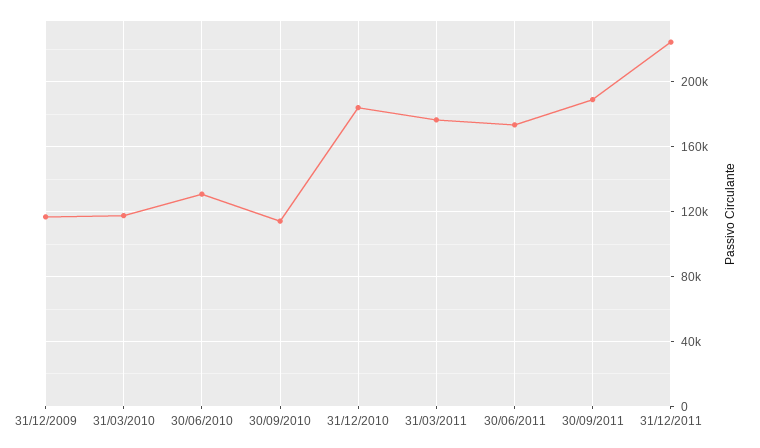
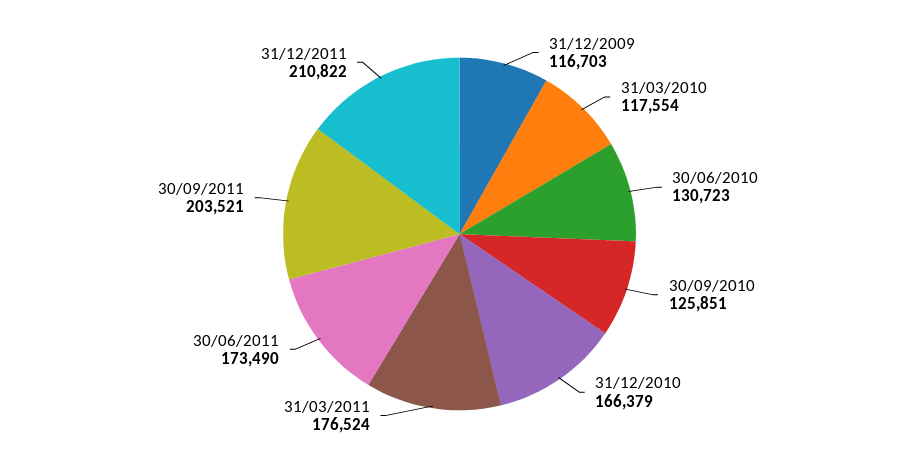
30/09/2010: 115000 -> 125851
31/12/2010: 185000 -> 166379
30/09/2011: 190000 -> 203521
31/12/2011: 225000 -> 210822

